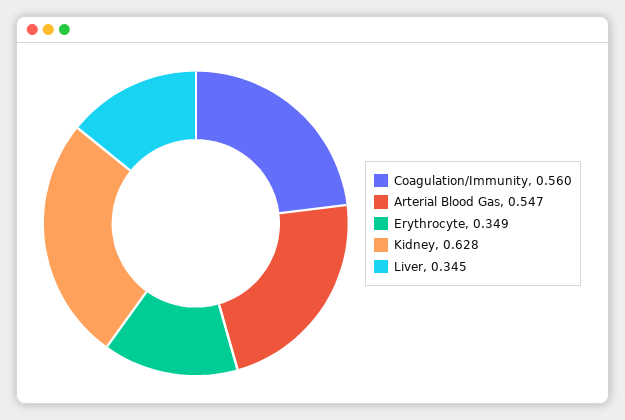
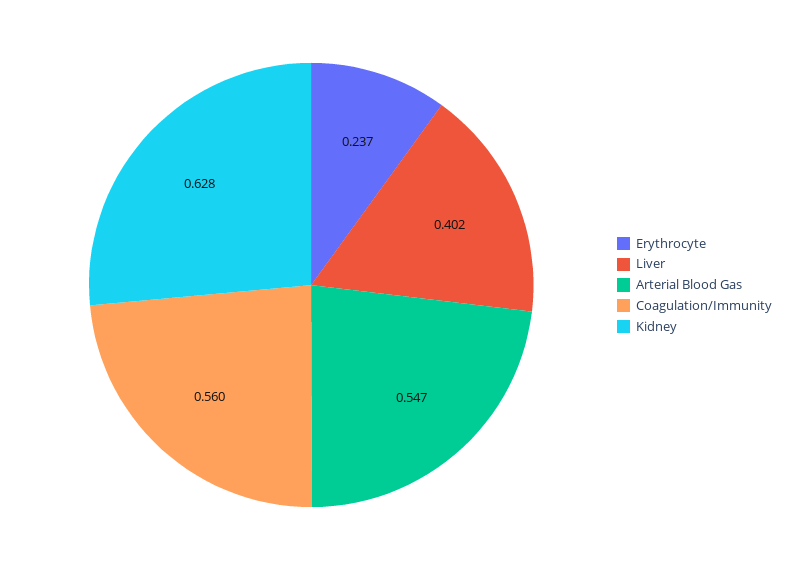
Erythrocyte: 0.349 -> 0.237
Liver: 0.345 -> 0.402

